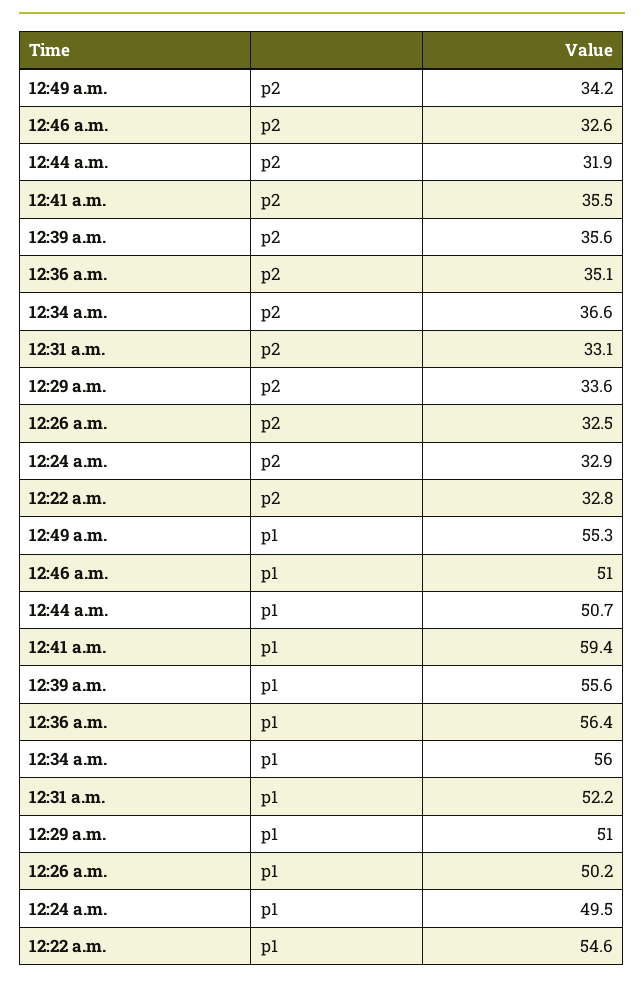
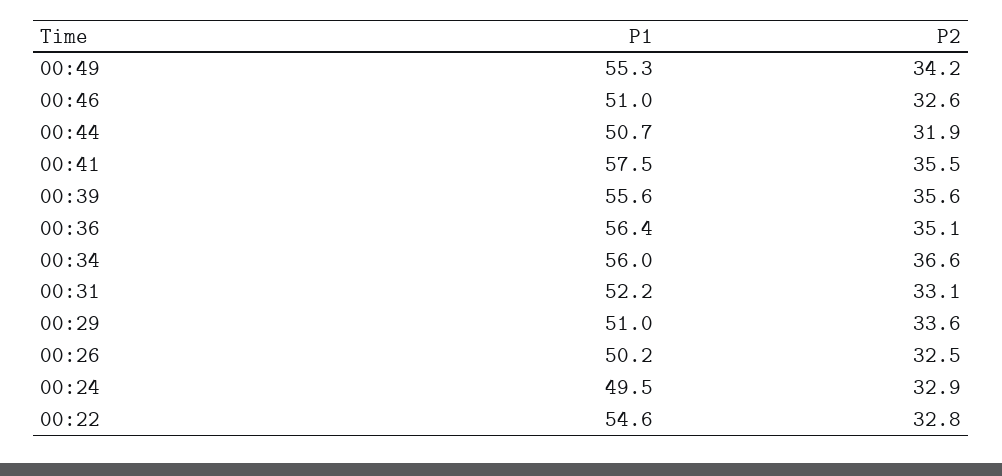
12:41 a.m., p1: 59.4 -> 57.5

